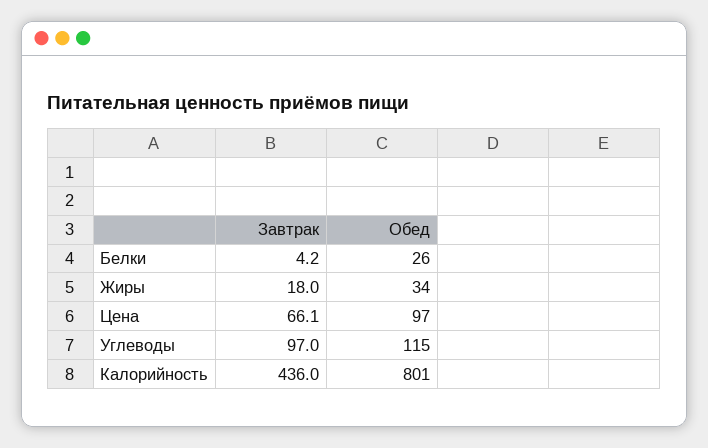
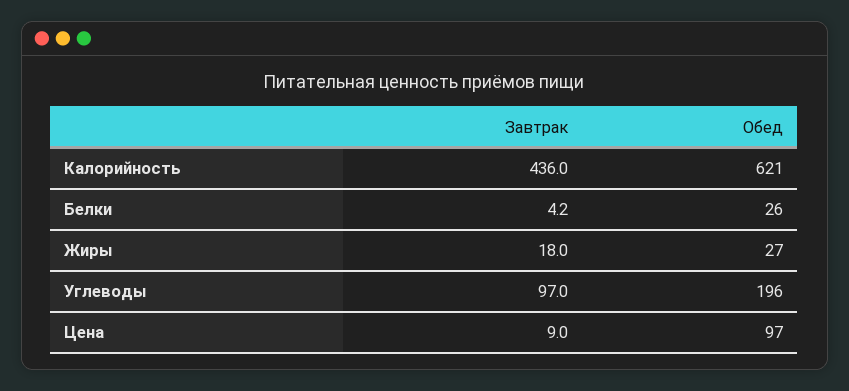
Обед, Жиры: 34 -> 27
Завтрак, Цена: 66.1 -> 9
Обед, Углеводы: 115 -> 196
Обед, Калорийность: 801 -> 621

